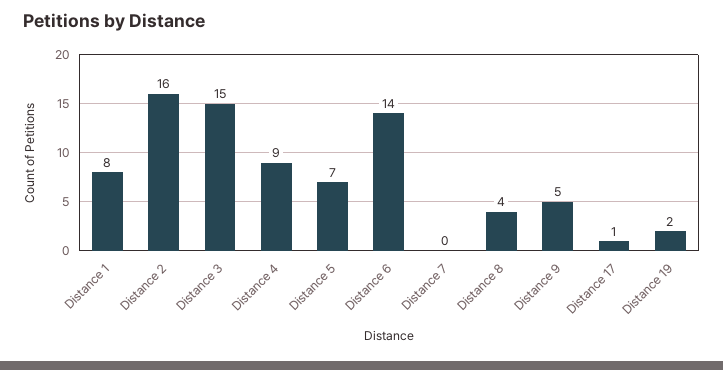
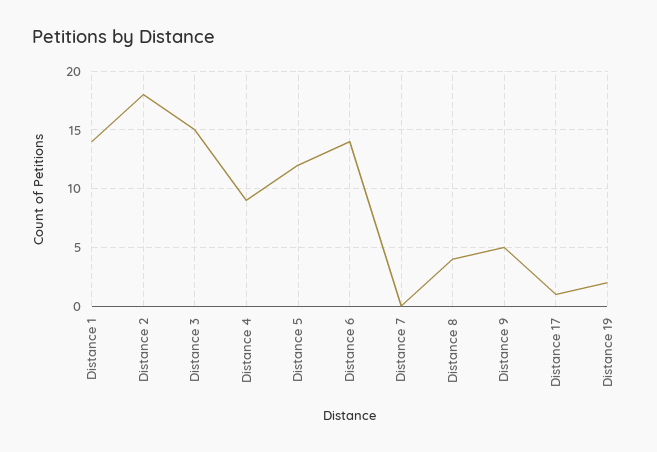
Distance 1: 8 -> 14
Distance 2: 16 -> 18
Distance 5: 7 -> 12

